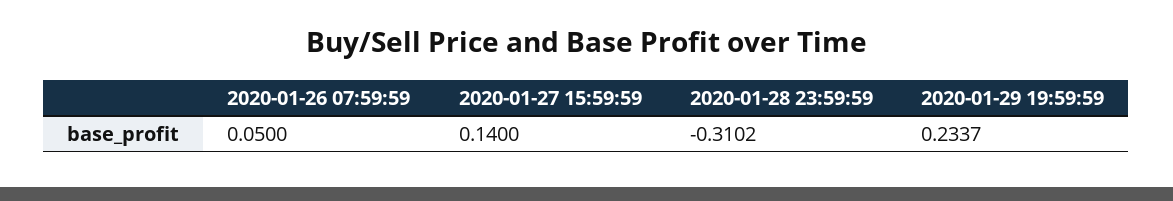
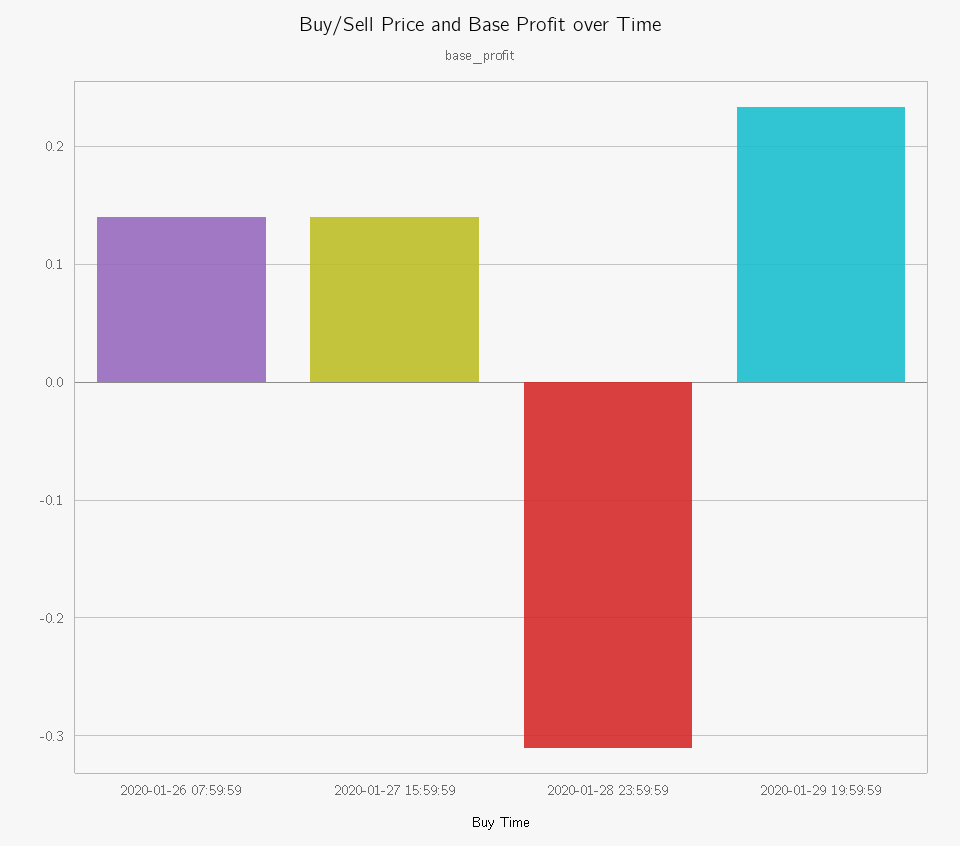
2020-01-26 07:59:59: 0.05 -> 0.14

